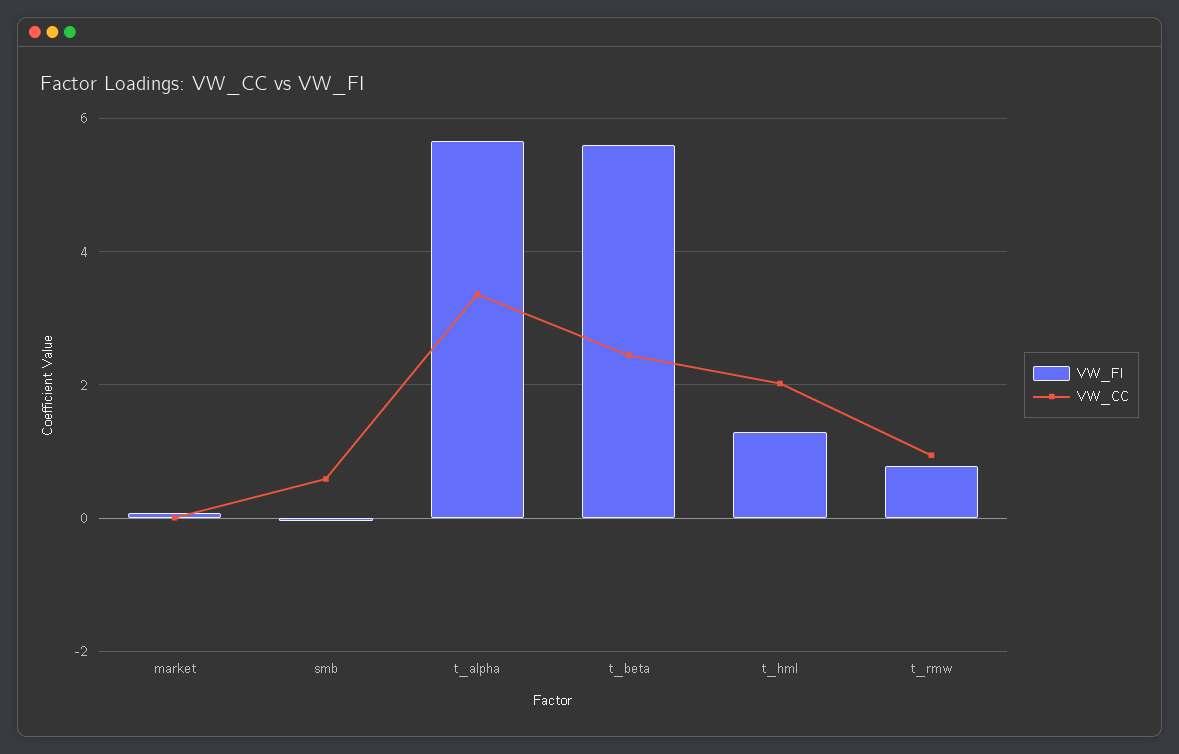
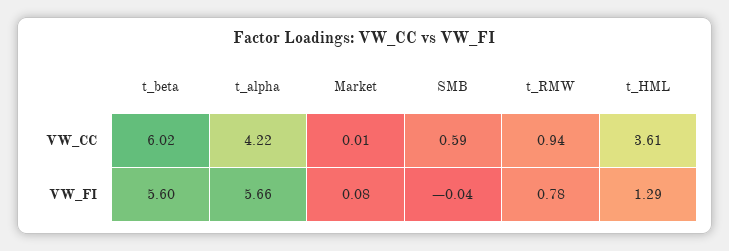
VW_CC, t_alpha: 3.4 -> 4.22
VW_CC, t_beta: 2.4 -> 6.02
VW_CC, t_hml: 2 -> 3.61

